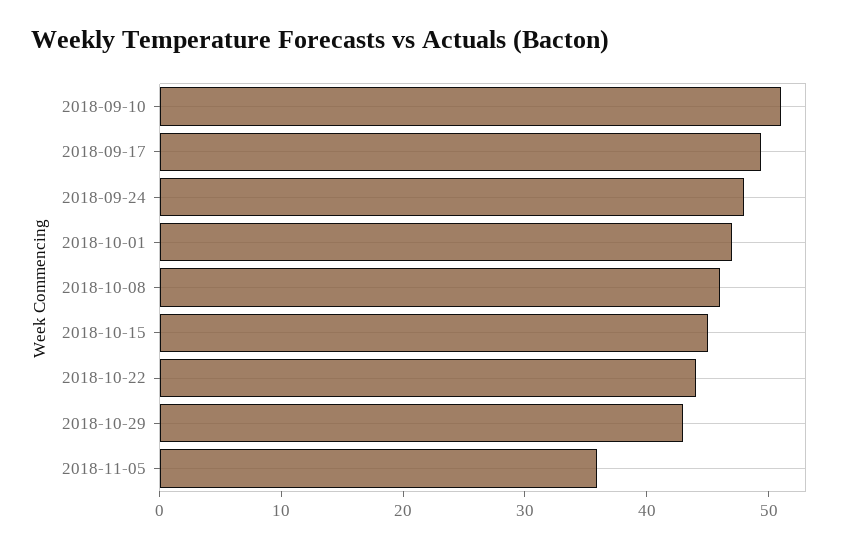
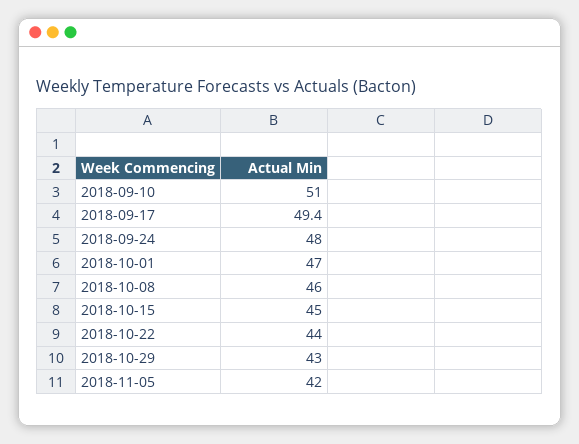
2018-11-05: 36 -> 42

